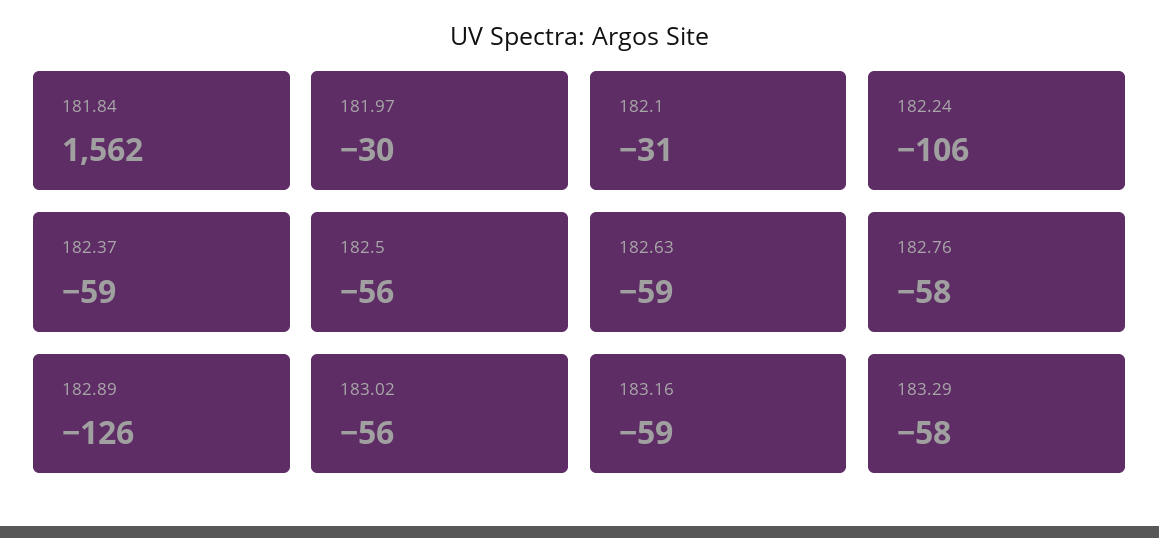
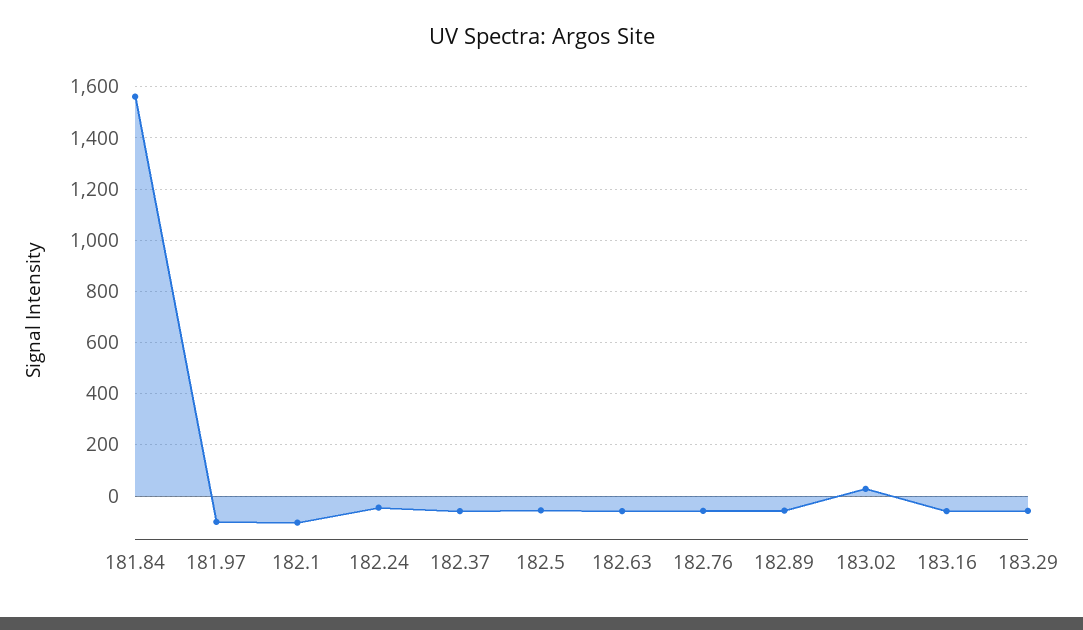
181.97: -30 -> -100
182.1: -31 -> -100
182.24: -106 -> -50
182.89: -126 -> -50
183.02: -56 -> 25

